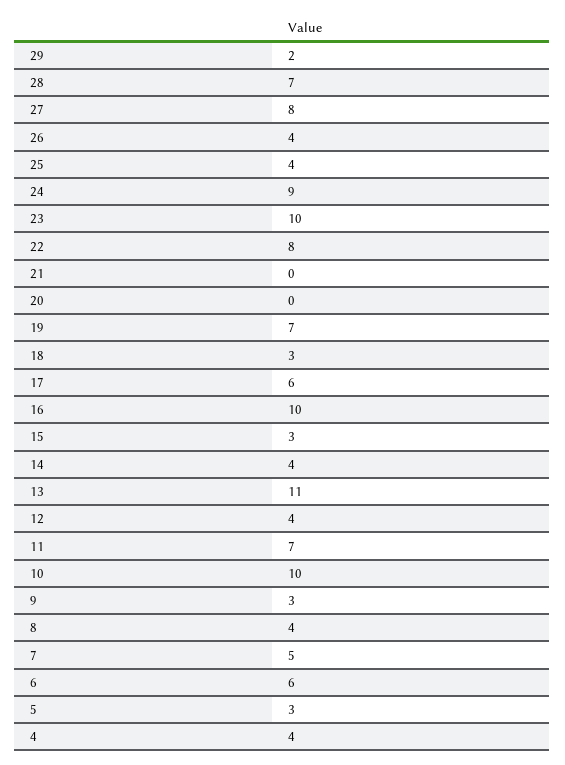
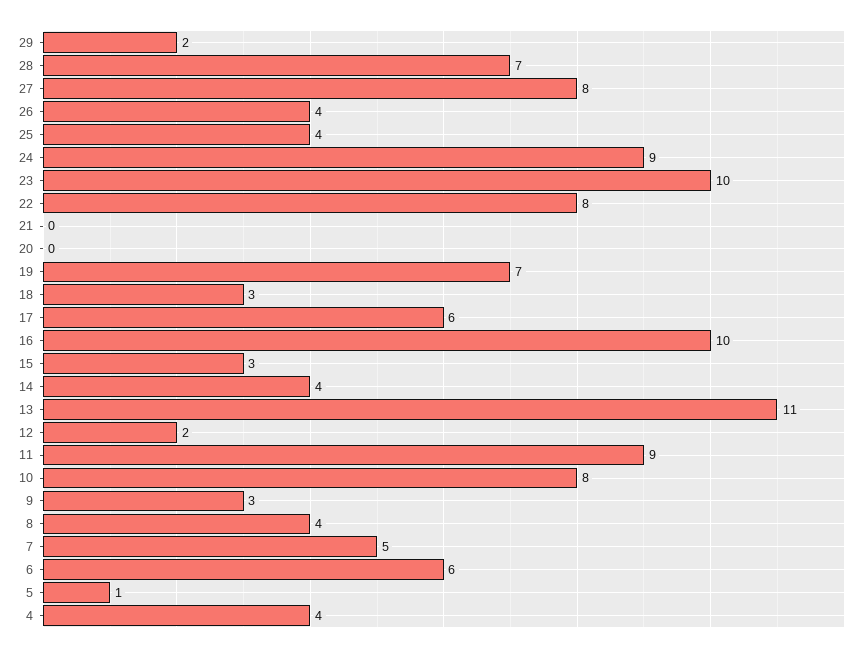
12: 4 -> 2
11: 7 -> 9
10: 10 -> 8
5: 3 -> 1

